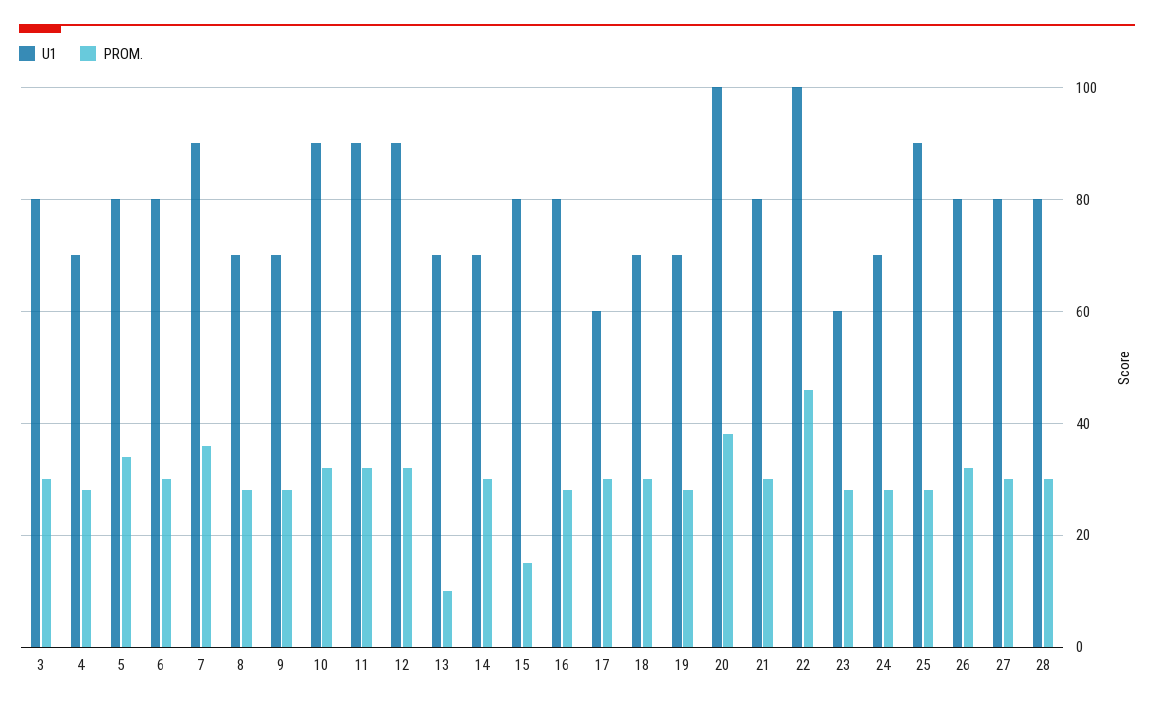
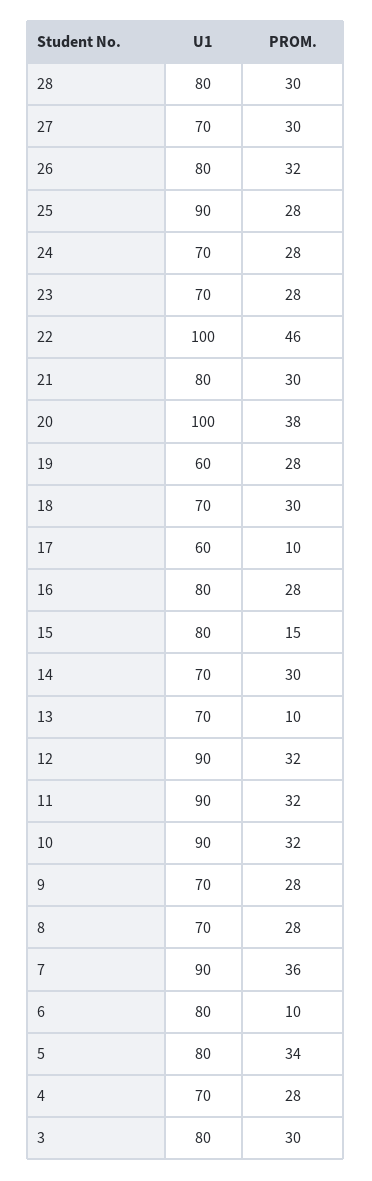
PROM., 6: 30 -> 10
PROM., 17: 30 -> 10
U1, 19: 70 -> 60
U1, 23: 60 -> 70
U1, 27: 80 -> 70

